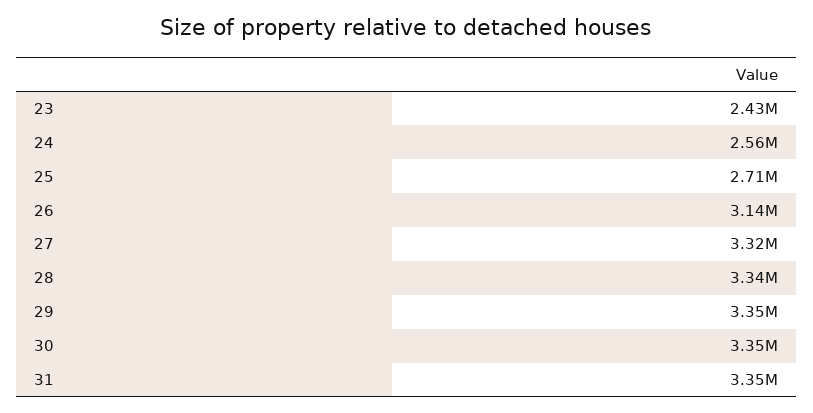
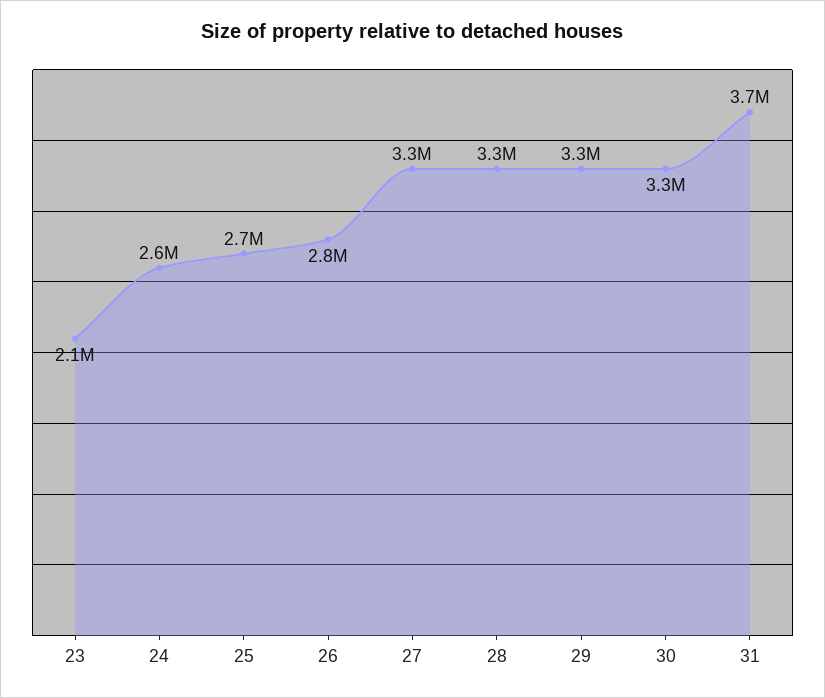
23: 2430000 -> 2100000
26: 3140000 -> 2800000
31: 3350000 -> 3700000

